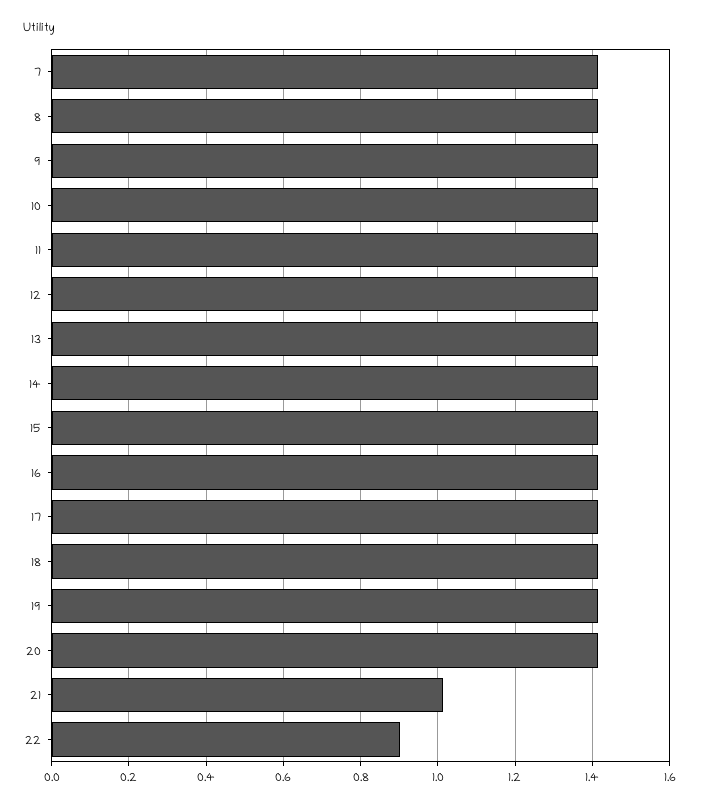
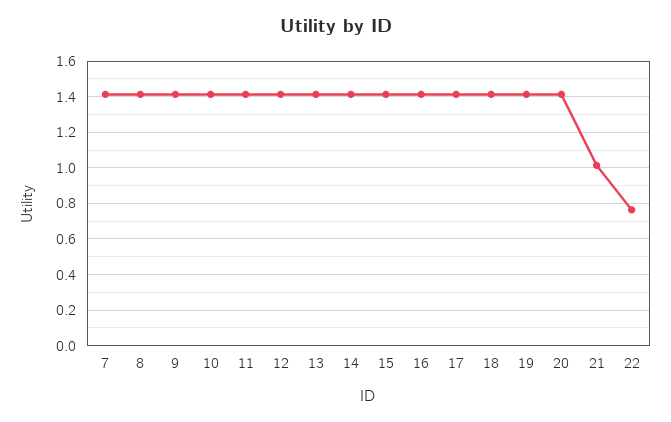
22: 0.9 -> 0.75

